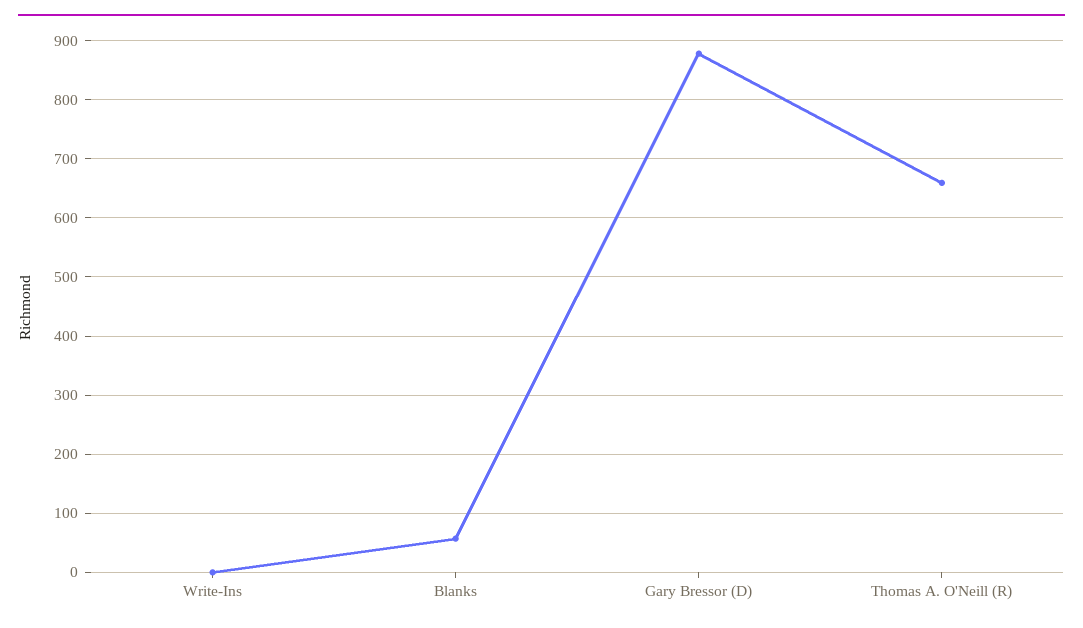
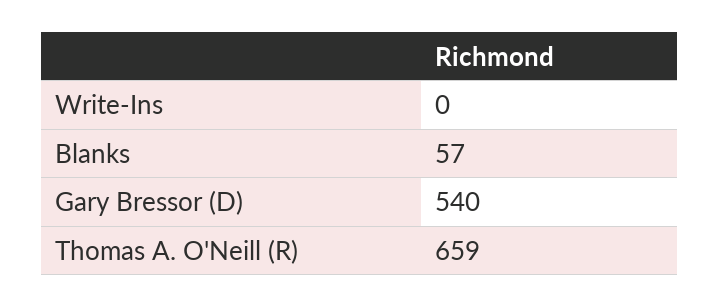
Gary Bressor (D): 880 -> 540

